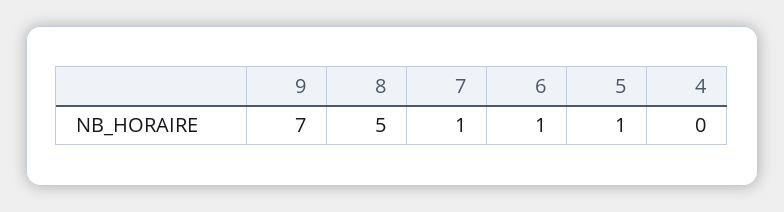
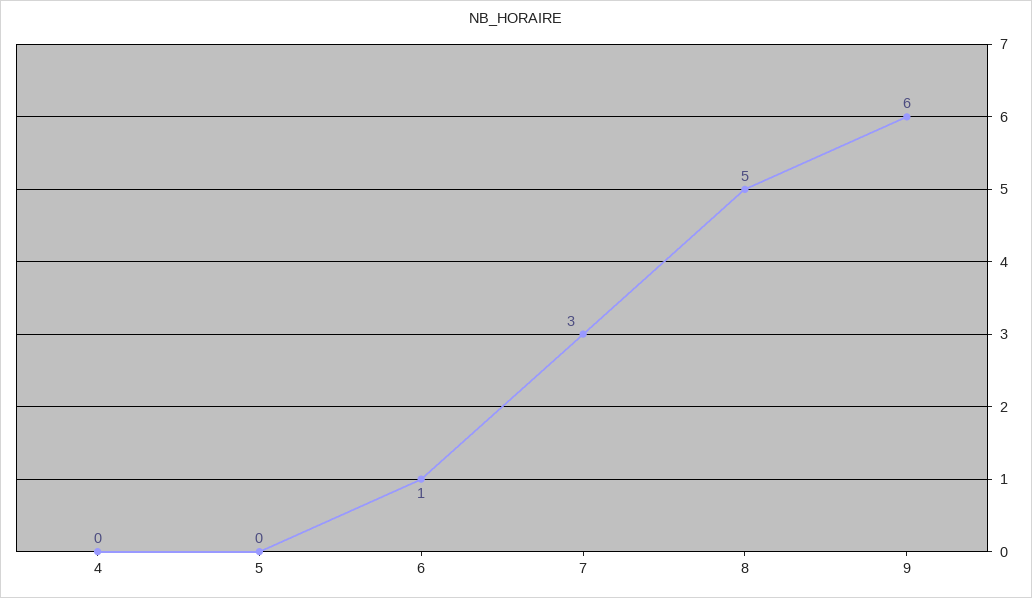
9: 7 -> 6
7: 1 -> 3
5: 1 -> 0

